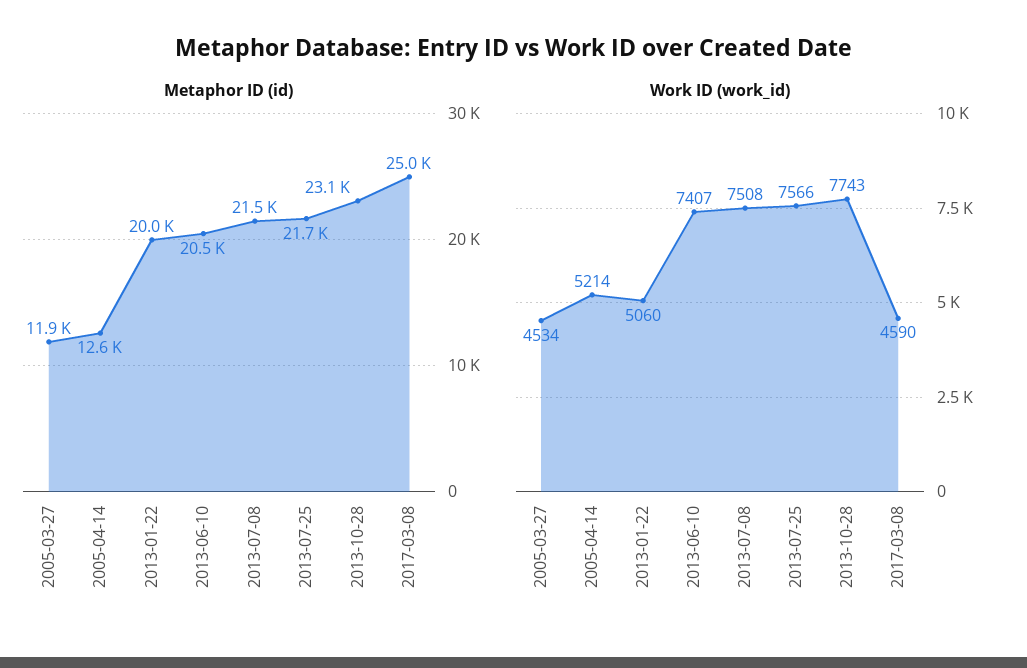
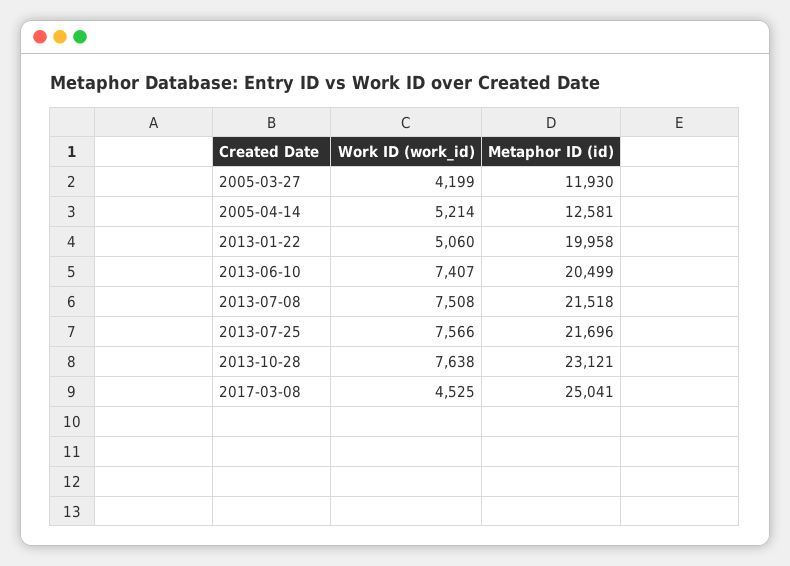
Work ID (work_id), 2005-03-27: 4534 -> 4199
Work ID (work_id), 2013-10-28: 7743 -> 7638
Work ID (work_id), 2017-03-08: 4590 -> 4525

